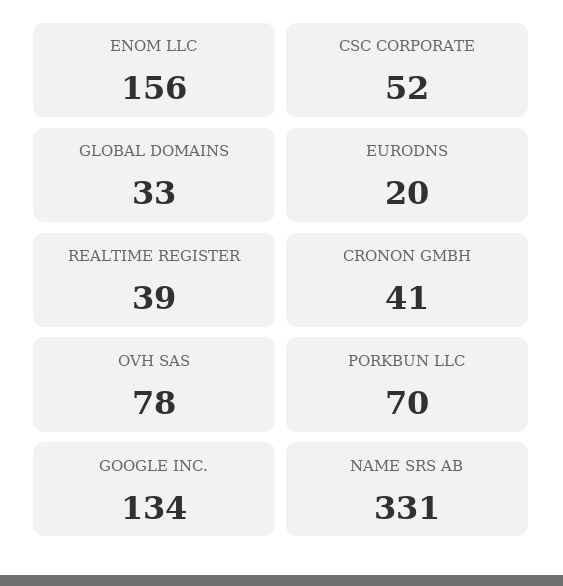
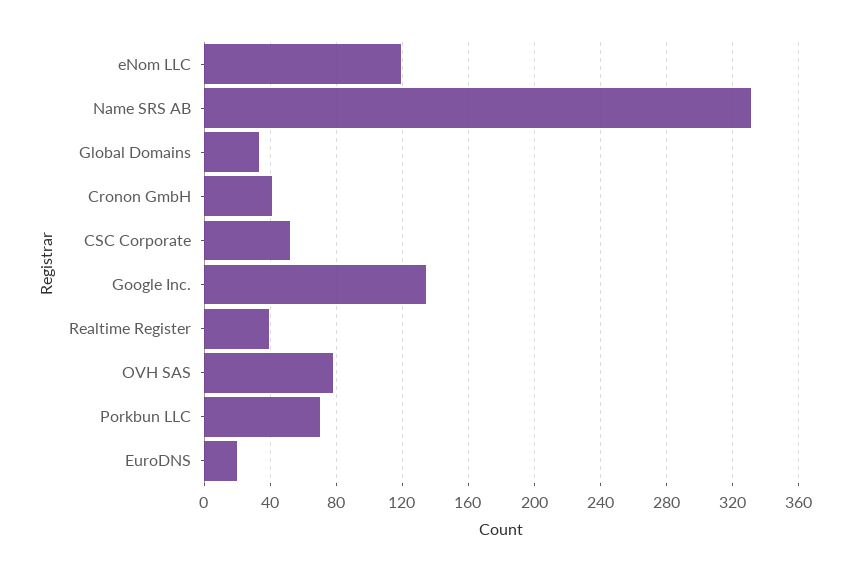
ENOM LLC: 156 -> 120

